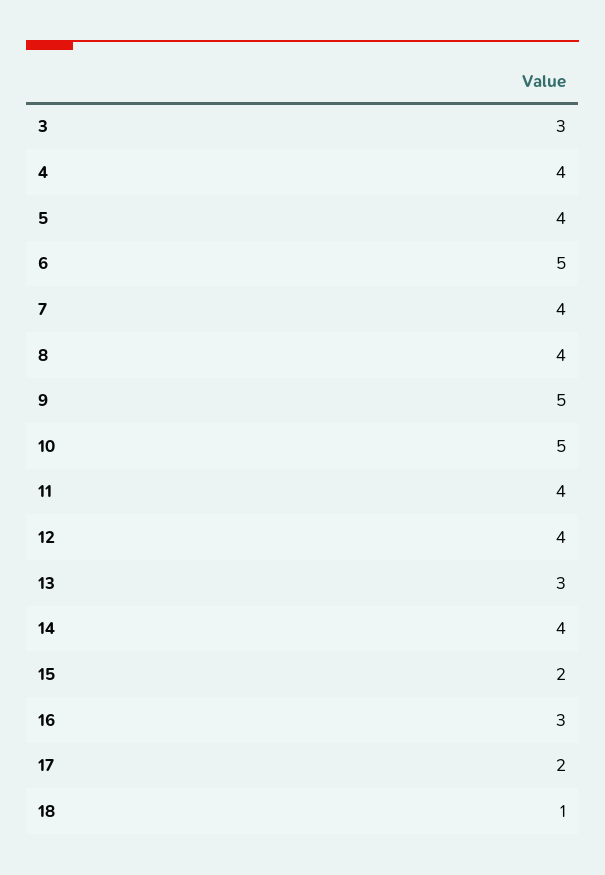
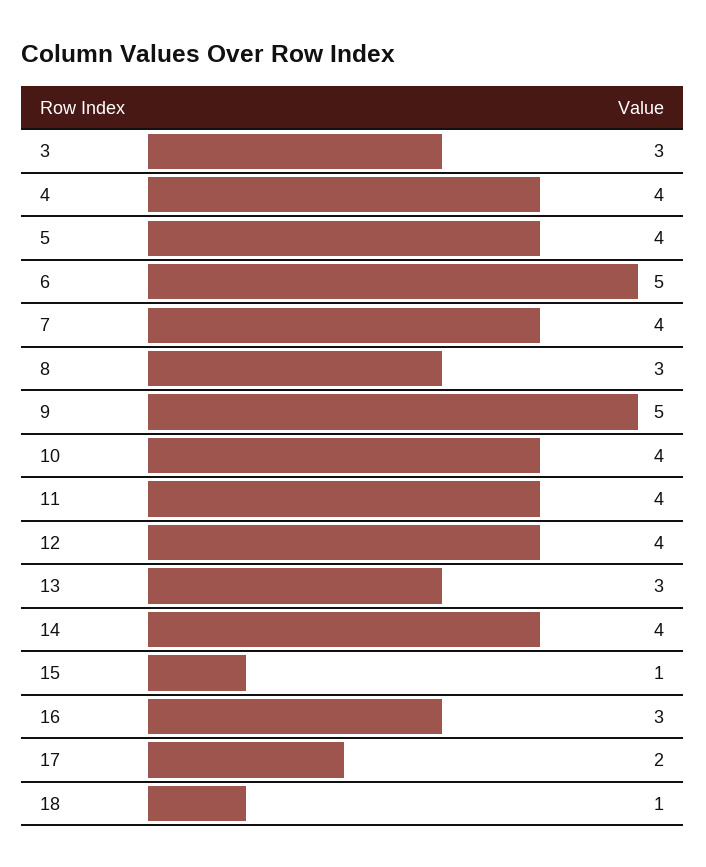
8: 4 -> 3
10: 5 -> 4
15: 2 -> 1

